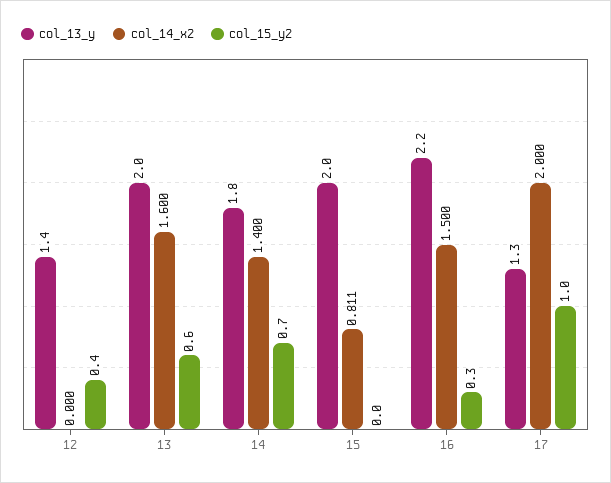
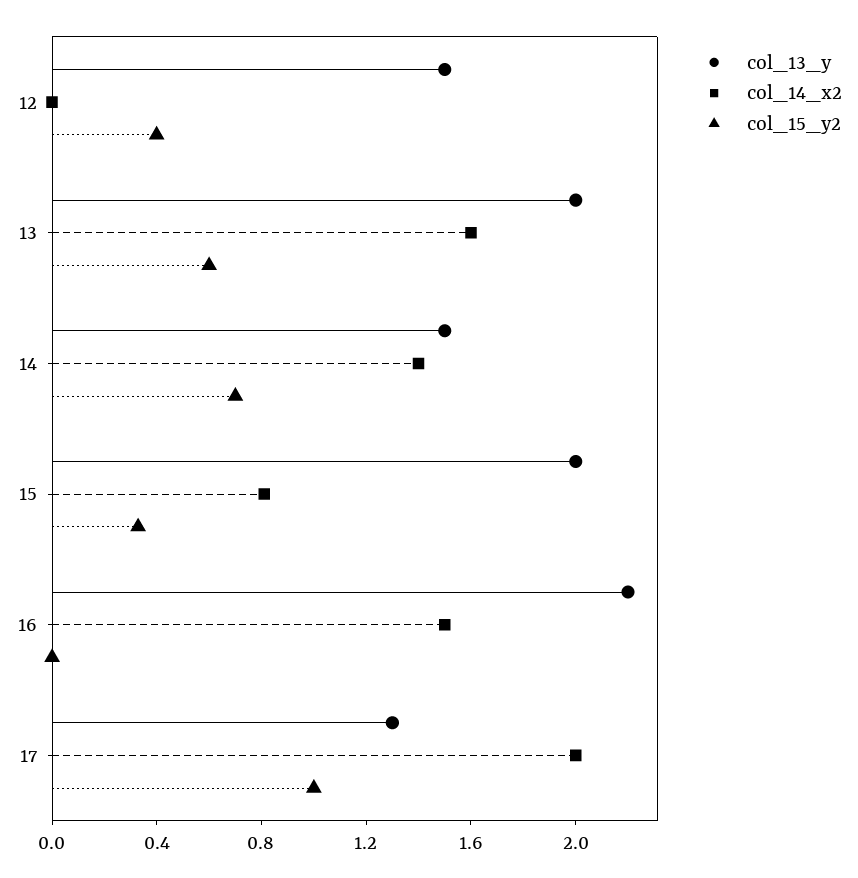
col_13_y, 12: 1.4 -> 1.5
col_13_y, 14: 1.8 -> 1.5
col_15_y2, 15: 0 -> 0.3
col_15_y2, 16: 0.3 -> 0

